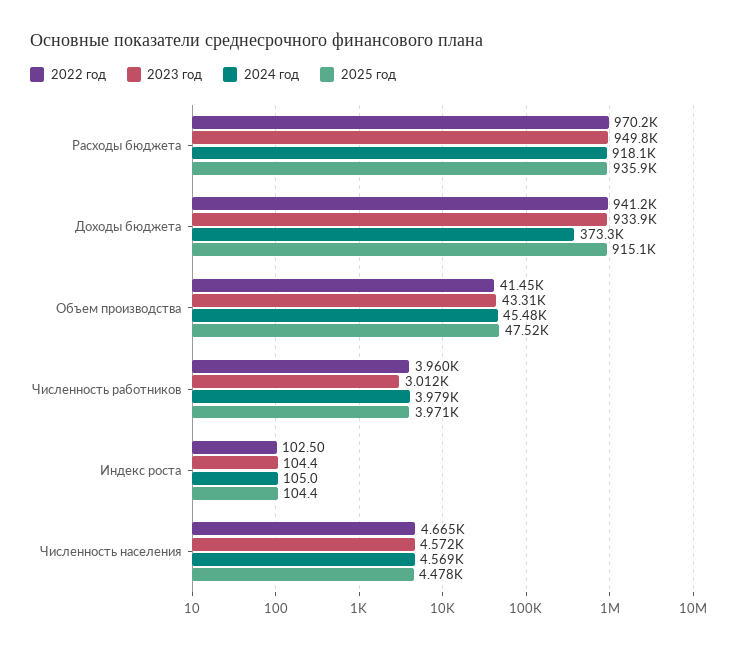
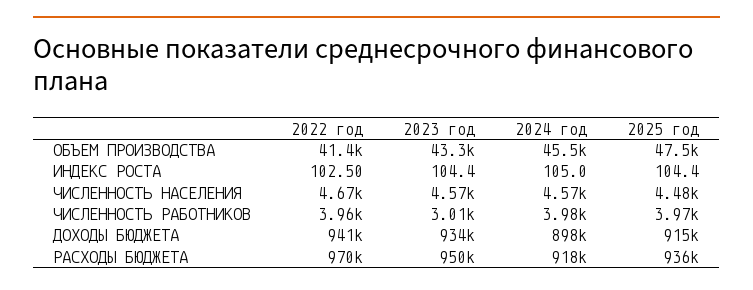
2024 год, Доходы бюджета: 373300 -> 898000

